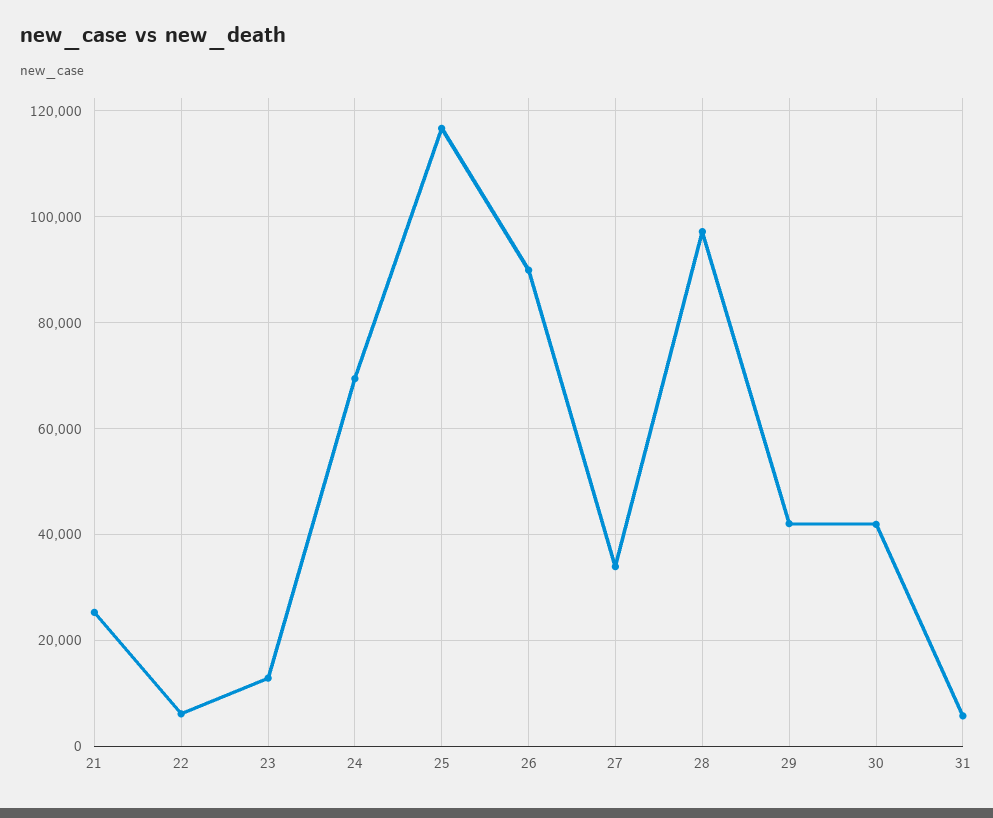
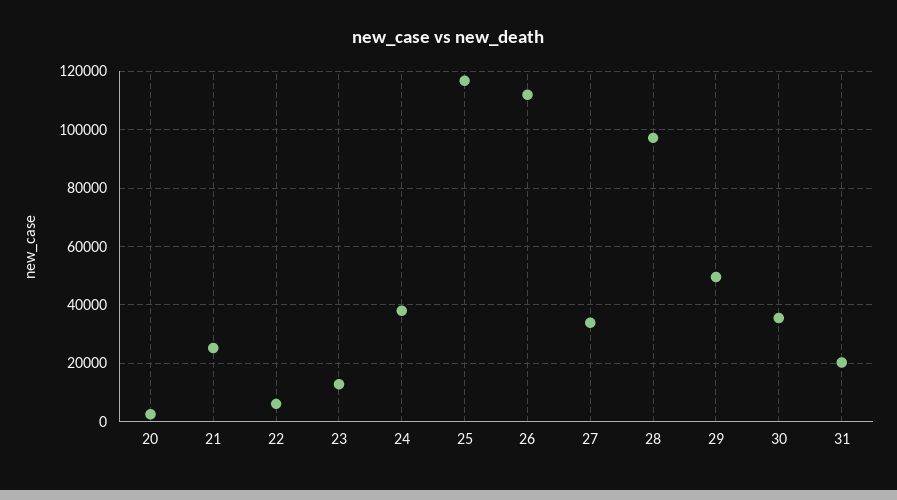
24: 70000 -> 37500
26: 90000 -> 112500
29: 42000 -> 50000
30: 42000 -> 35000
31: 6000 -> 20000
20: none -> 2500

